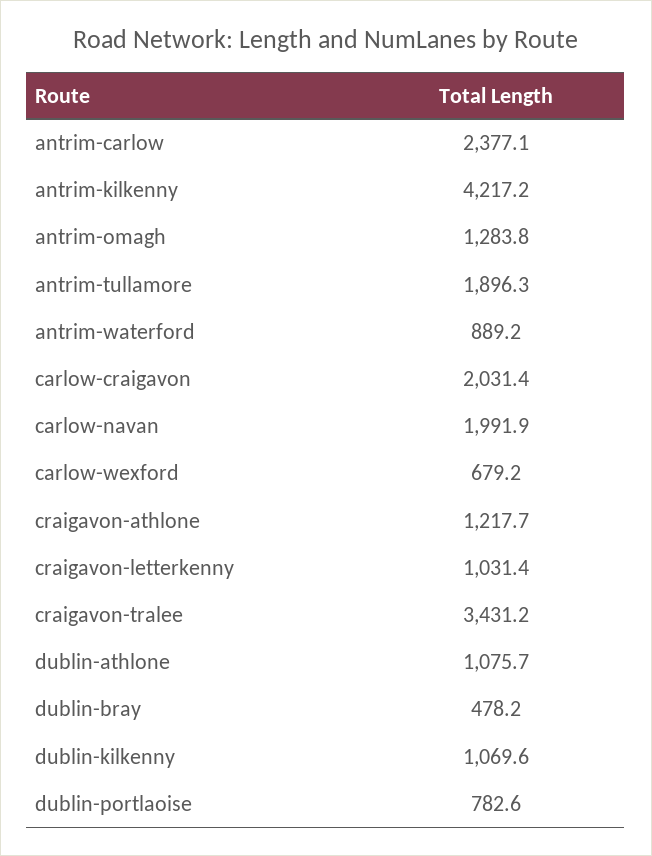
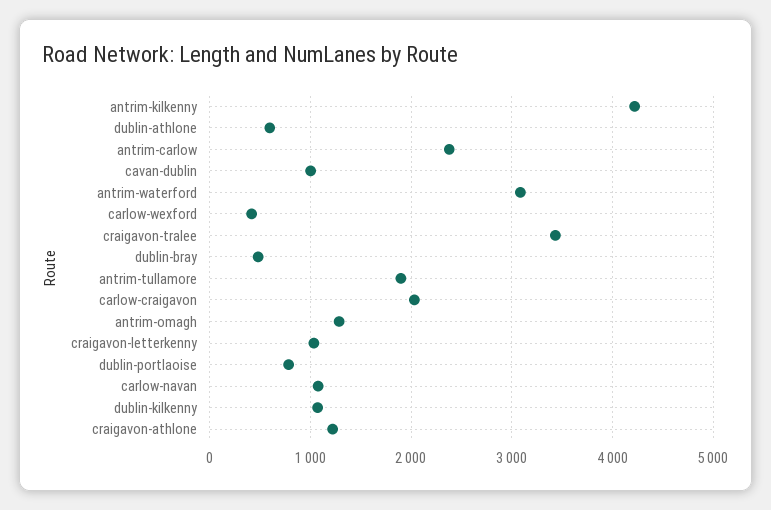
antrim-waterford: 889.2 -> 3100
carlow-navan: 1991.9 -> 1100
carlow-wexford: 679.2 -> 400
dublin-athlone: 1075.7 -> 600
cavan-dublin: none -> 1000

